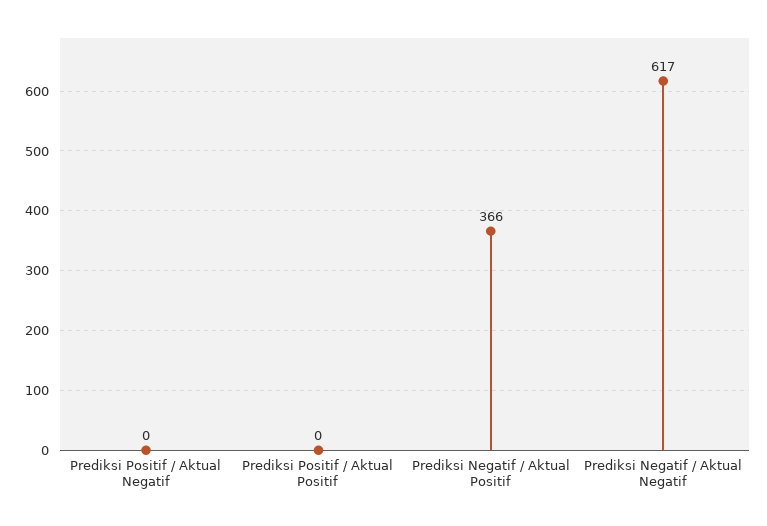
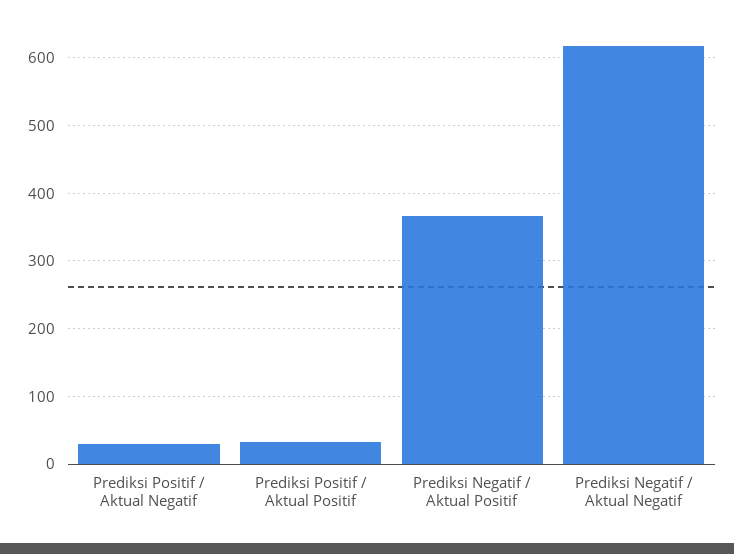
Prediksi Positif / Aktual Negatif: 0 -> 30
Prediksi Positif / Aktual Positif: 0 -> 30

